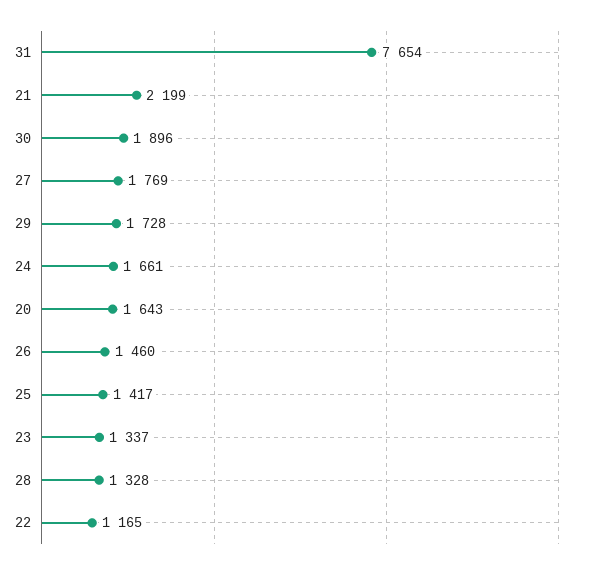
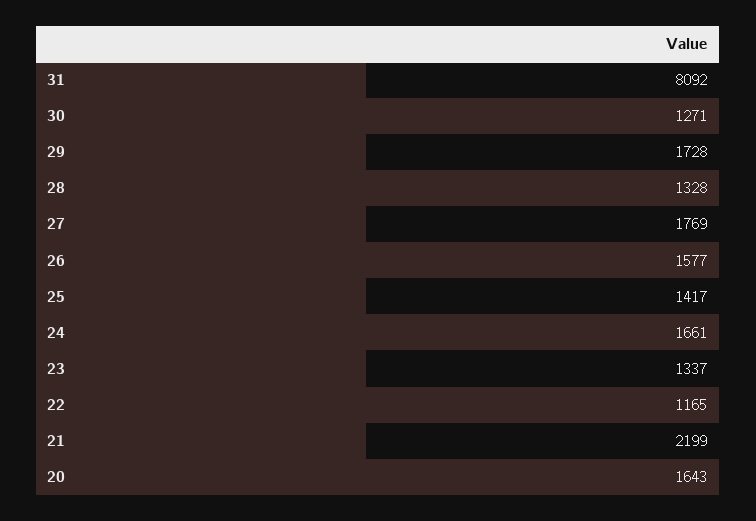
31: 7654 -> 8092
30: 1896 -> 1271
26: 1460 -> 1577

